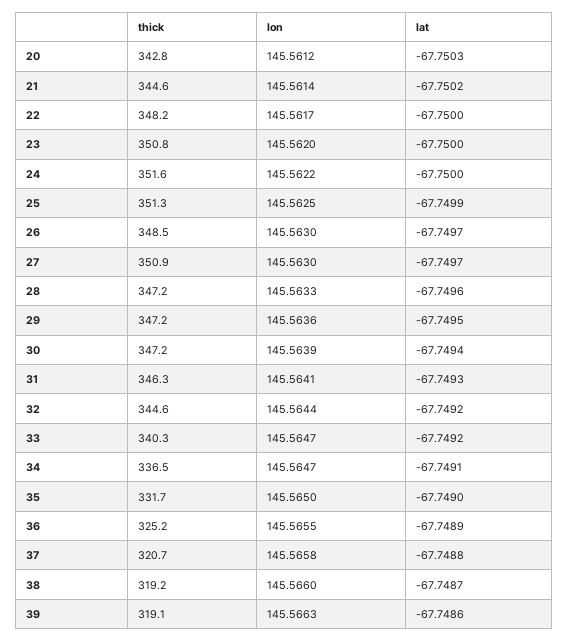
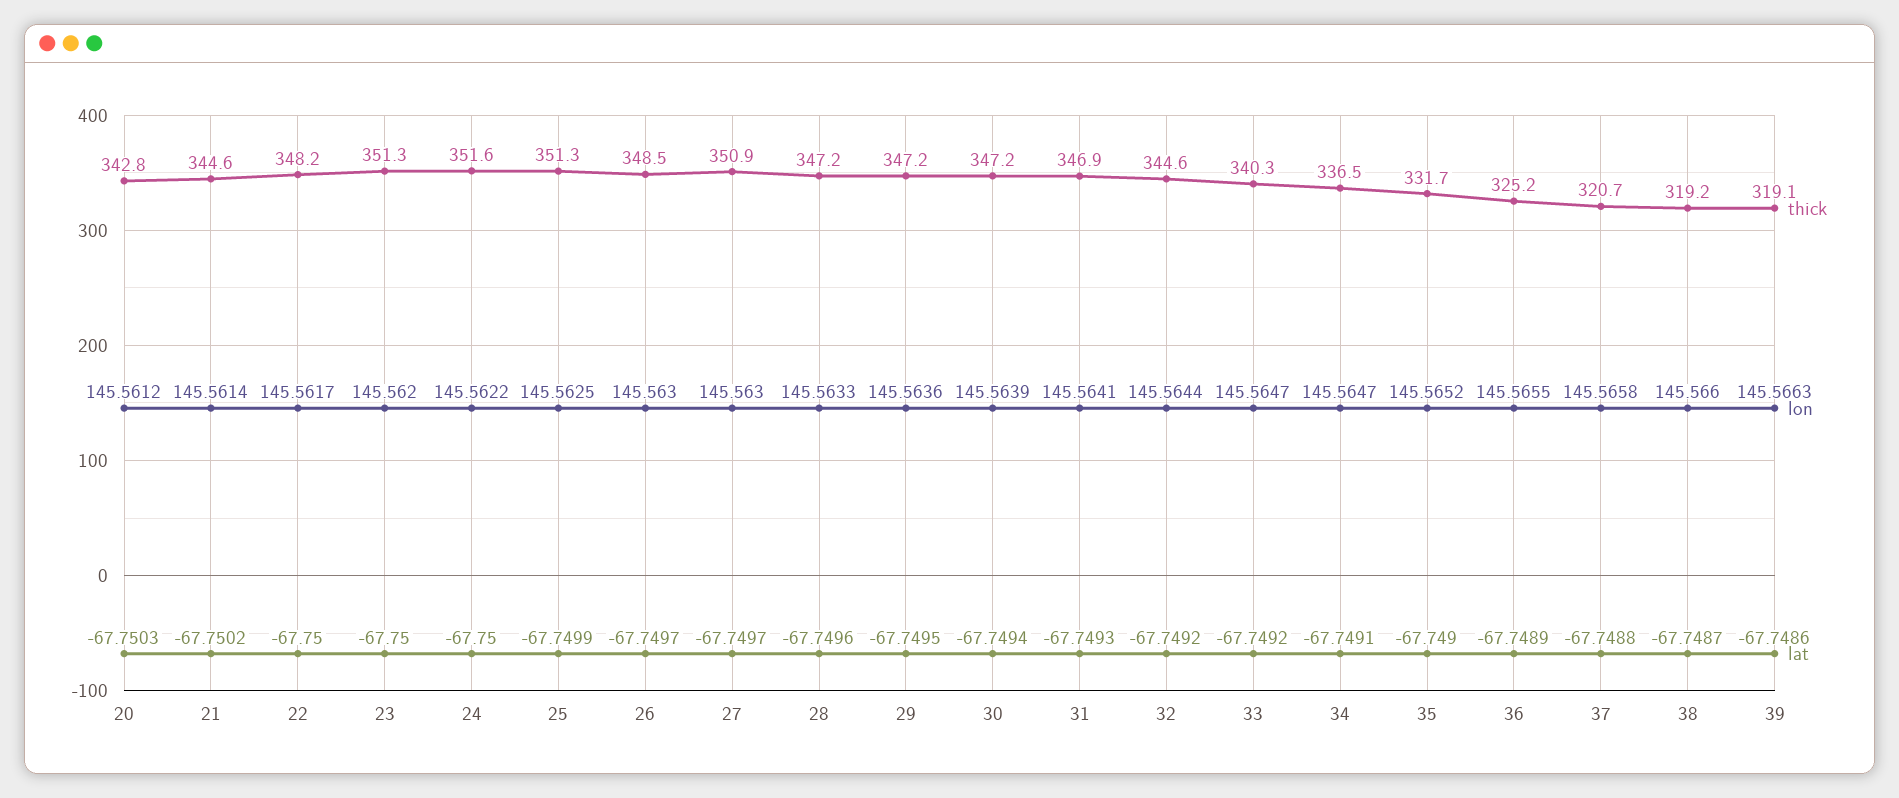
thick, 23: 350.8 -> 351.3
thick, 31: 346.3 -> 346.9
lon, 35: 145.565 -> 145.5652

